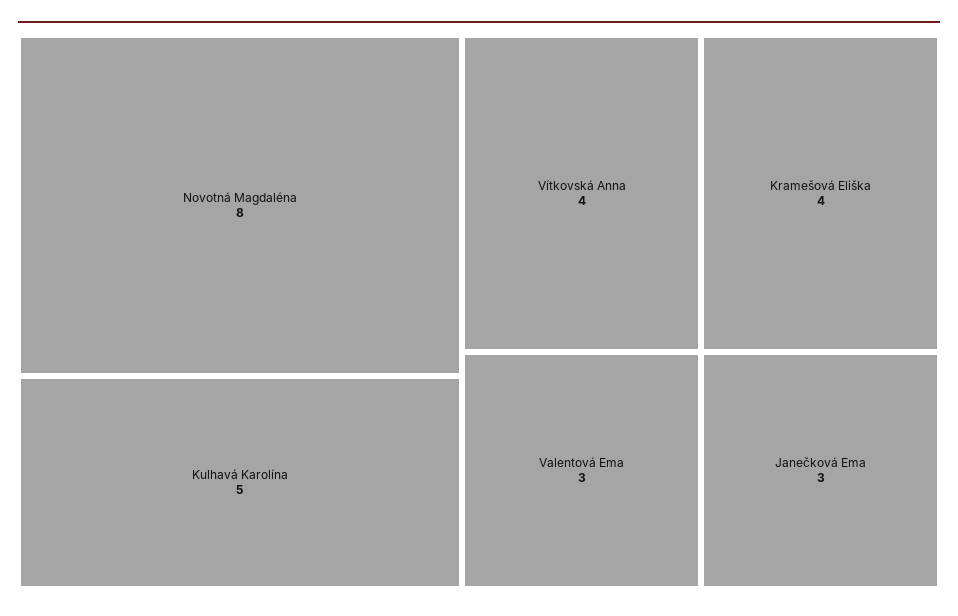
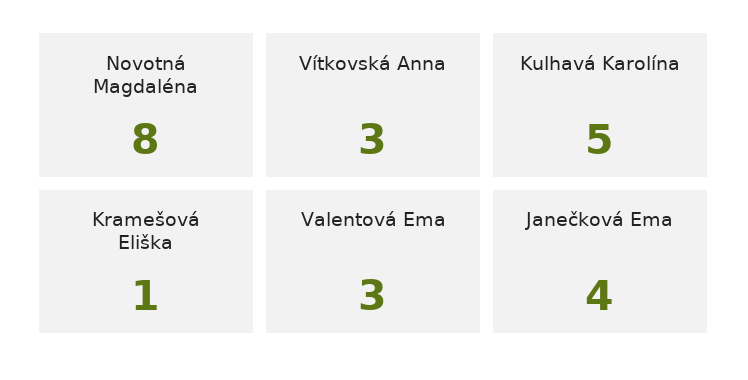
Vítkovská Anna: 4 -> 3
Kramešová Eliška: 4 -> 1
Janečková Ema: 3 -> 4

